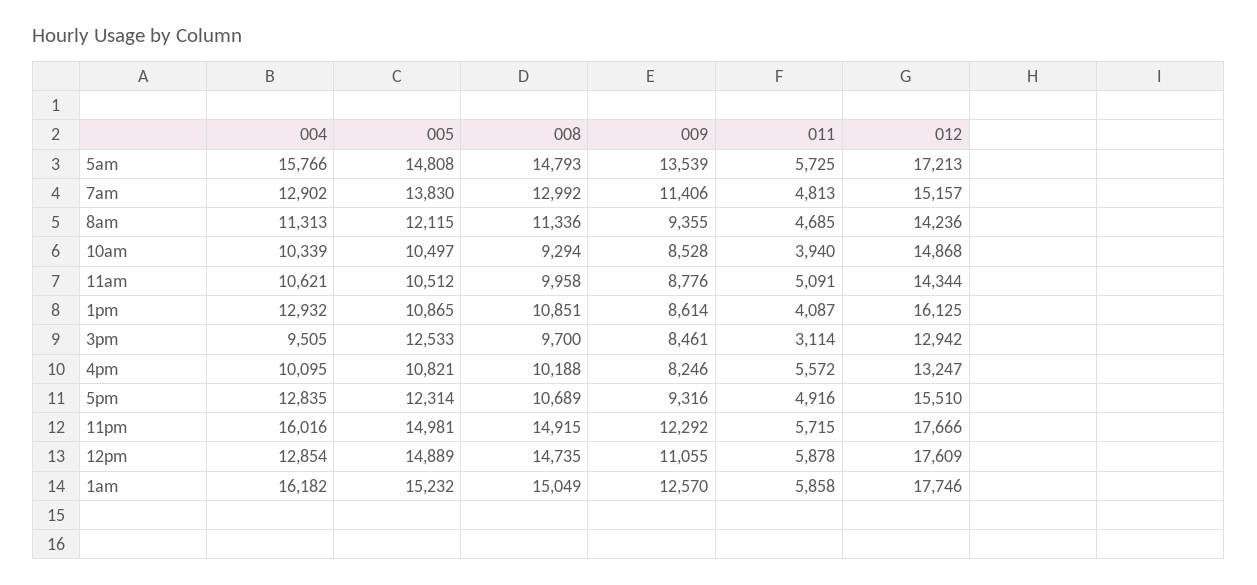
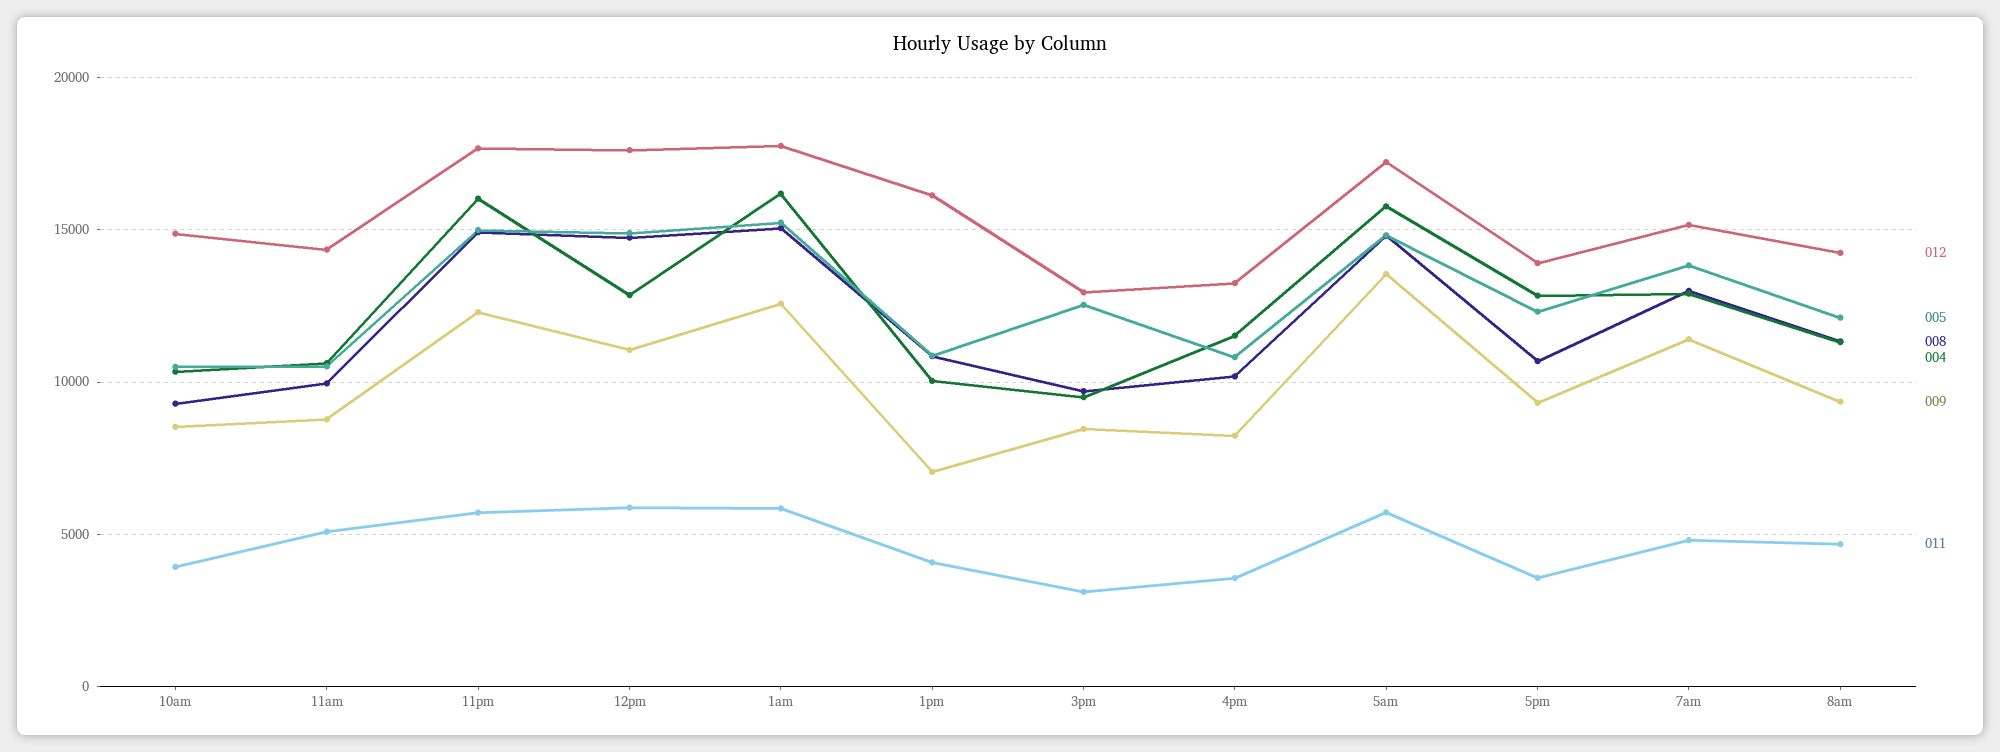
004, 1pm: 12932 -> 10000
009, 1pm: 8614 -> 7000
004, 4pm: 10095 -> 11500
011, 4pm: 5572 -> 3500
011, 5pm: 4916 -> 3500
012, 5pm: 15510 -> 14000

